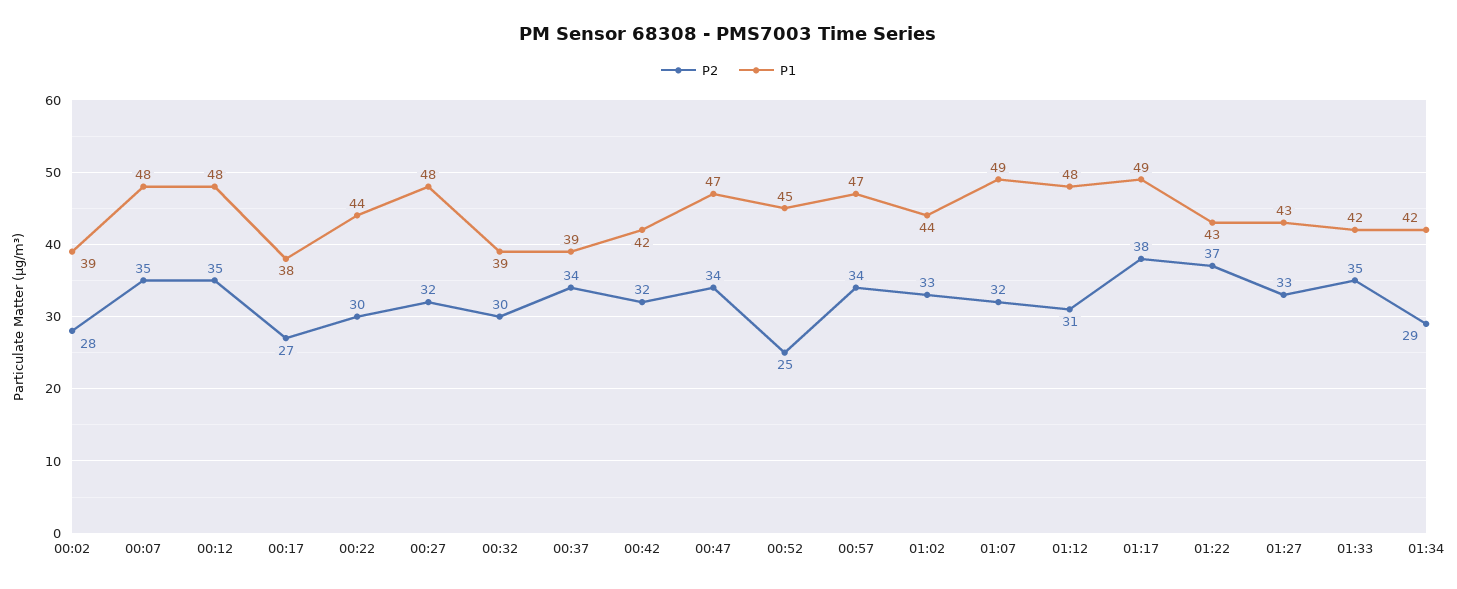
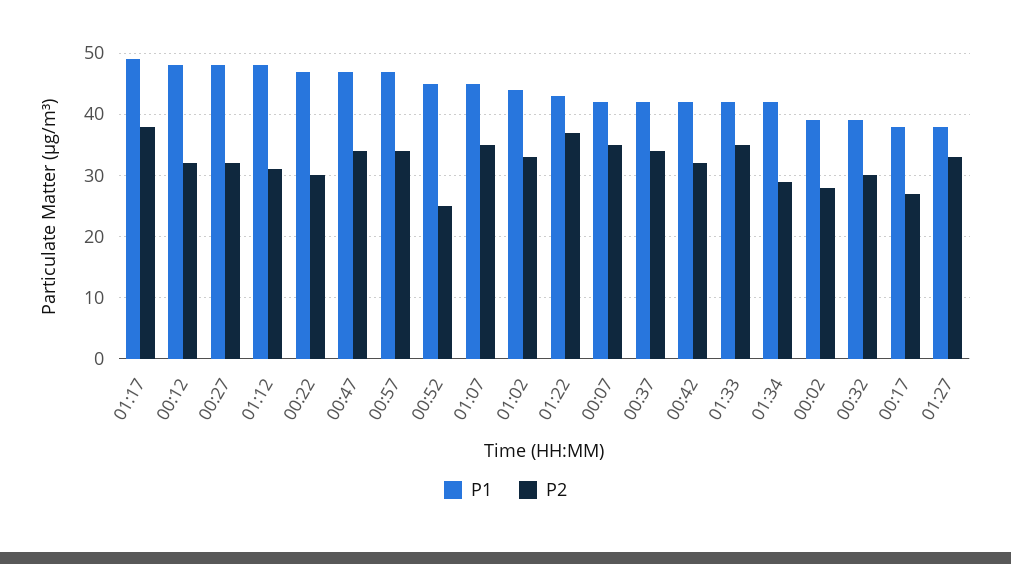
P1, 00:07: 48 -> 42
P2, 00:12: 35 -> 32
P1, 00:22: 44 -> 47
P1, 00:37: 39 -> 42
P2, 01:07: 32 -> 35
P1, 01:07: 49 -> 45
P1, 01:27: 43 -> 38

